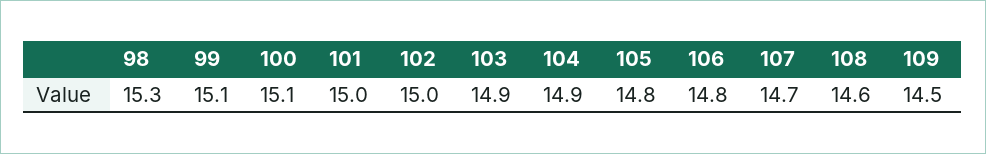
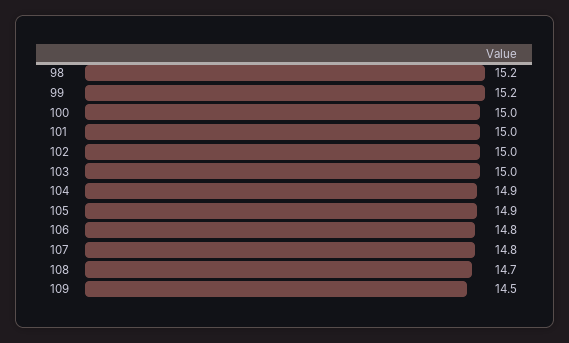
98: 15.3 -> 15.2
99: 15.1 -> 15.2
100: 15.1 -> 15
103: 14.9 -> 15
105: 14.8 -> 14.9
107: 14.7 -> 14.8
108: 14.6 -> 14.7

